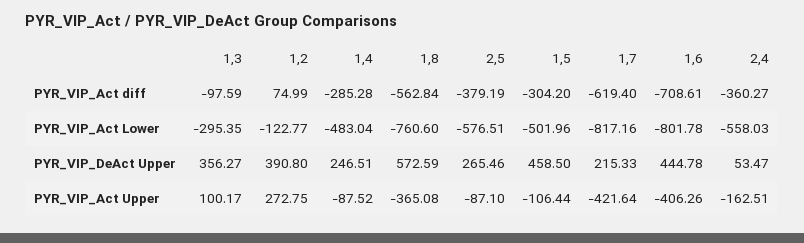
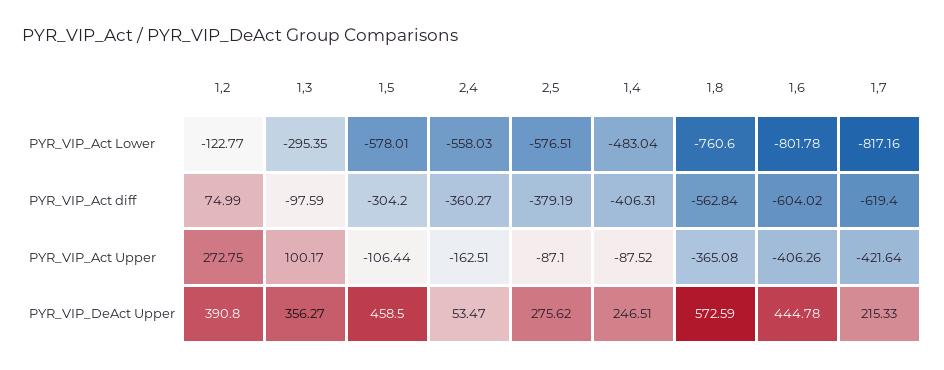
1,4, PYR_VIP_Act diff: -285.28 -> -406.31
1,6, PYR_VIP_Act diff: -708.61 -> -604.02
1,5, PYR_VIP_Act Lower: -501.96 -> -578.01
2,5, PYR_VIP_DeAct Upper: 265.46 -> 275.62

